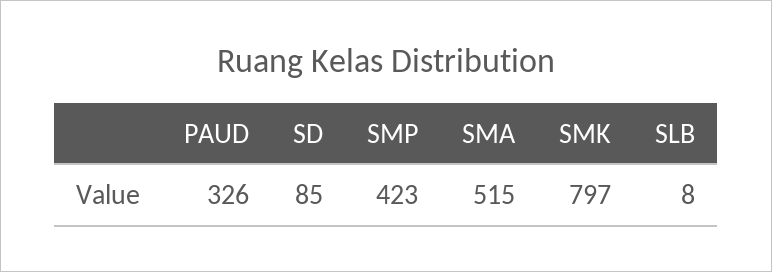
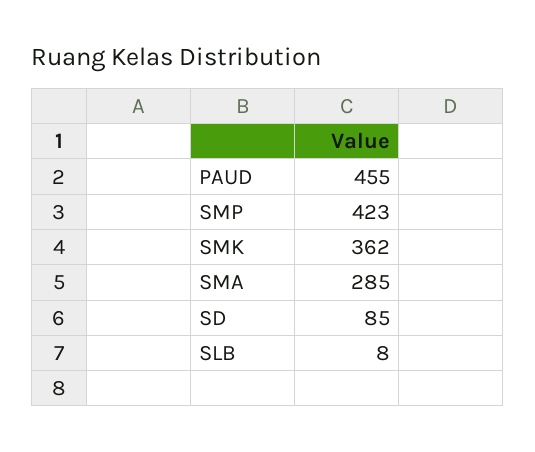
PAUD: 326 -> 455
SMA: 515 -> 285
SMK: 797 -> 362

